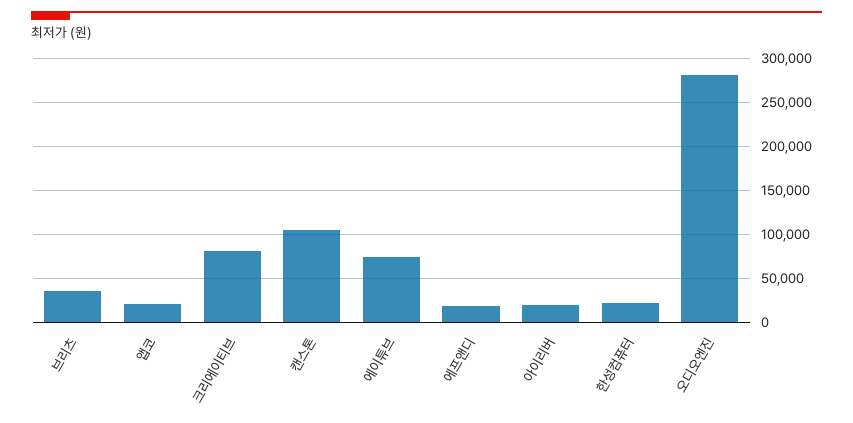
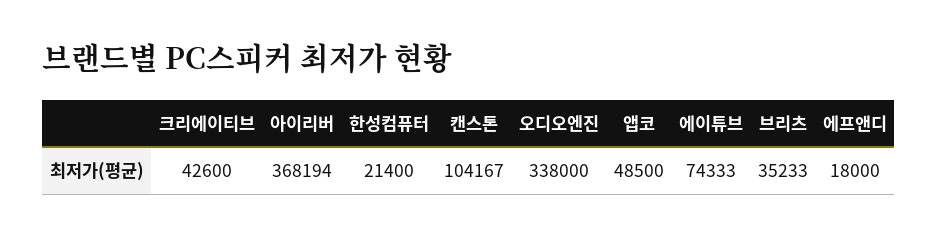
앱코: 20000 -> 48500
크리에이티브: 80000 -> 42600
아이리버: 20000 -> 368194
오디오엔진: 280000 -> 338000

